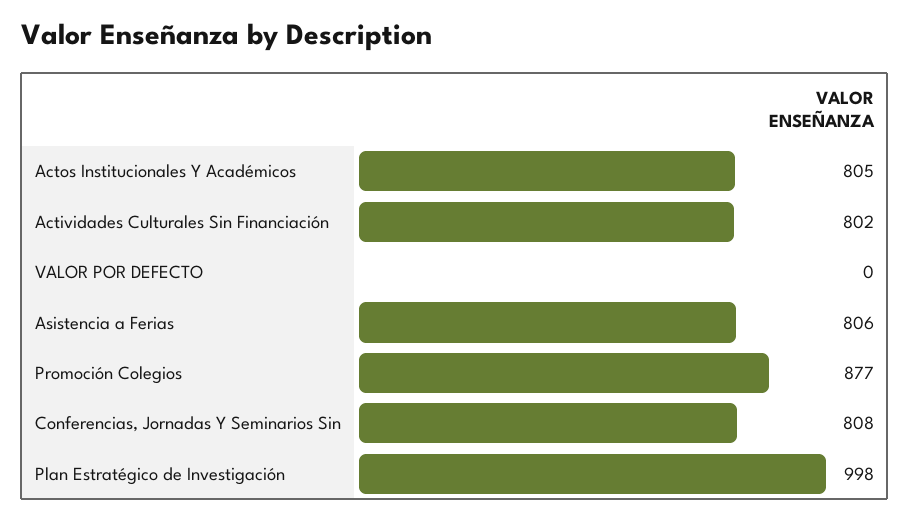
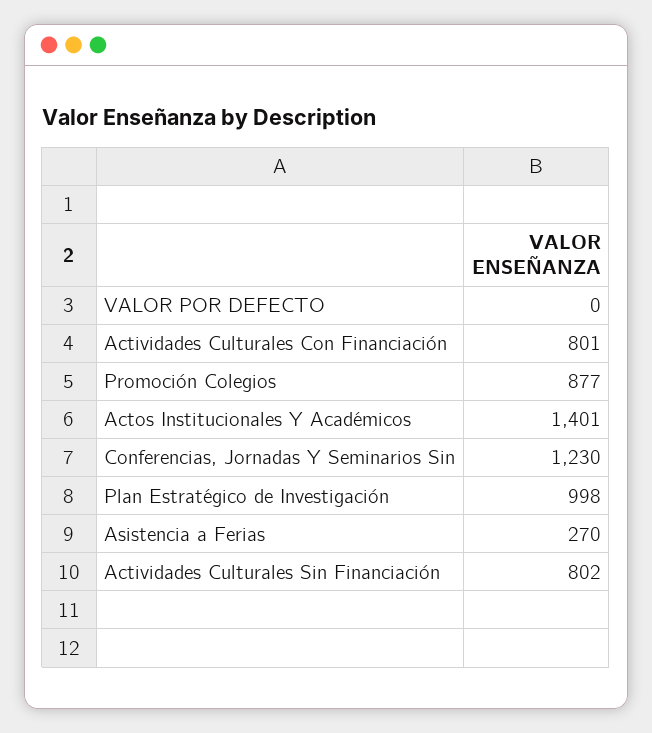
Actos Institucionales Y Académicos: 805 -> 1401
Asistencia a Ferias: 806 -> 270
Conferencias, Jornadas Y Seminarios Sin: 808 -> 1230
Actividades Culturales Con Financiación: none -> 801

